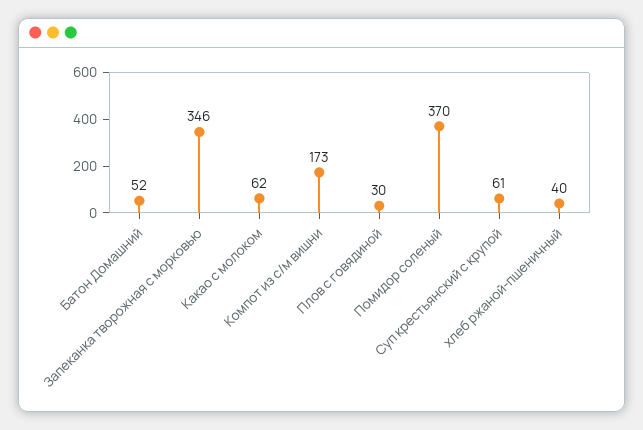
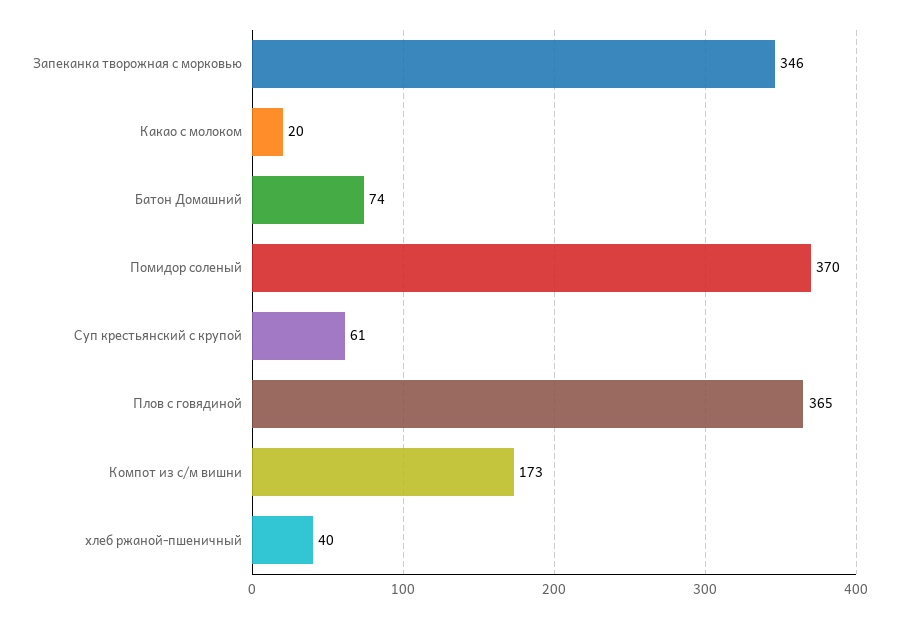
Батон Домашний: 52 -> 74
Какао с молоком: 62 -> 20
Плов с говядиной: 30 -> 365

